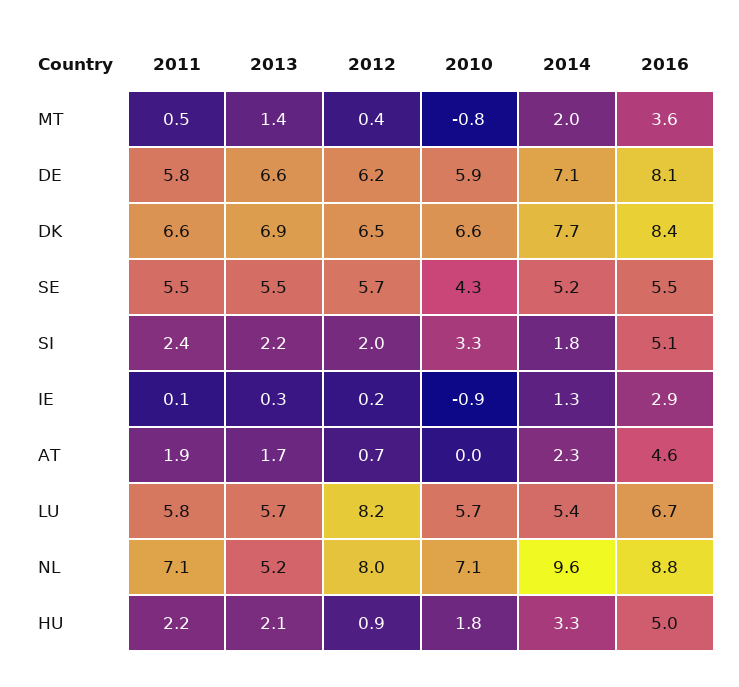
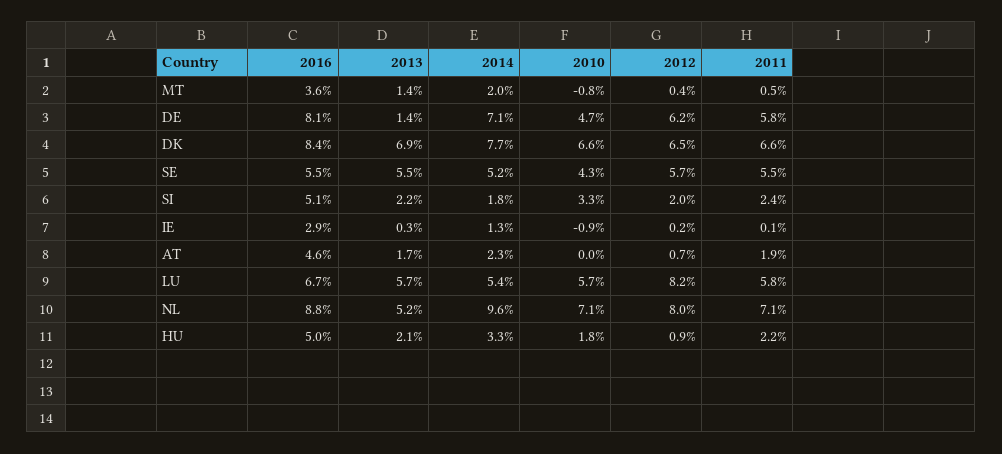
2013, DE: 6.6 -> 1.4
2010, DE: 5.9 -> 4.7

